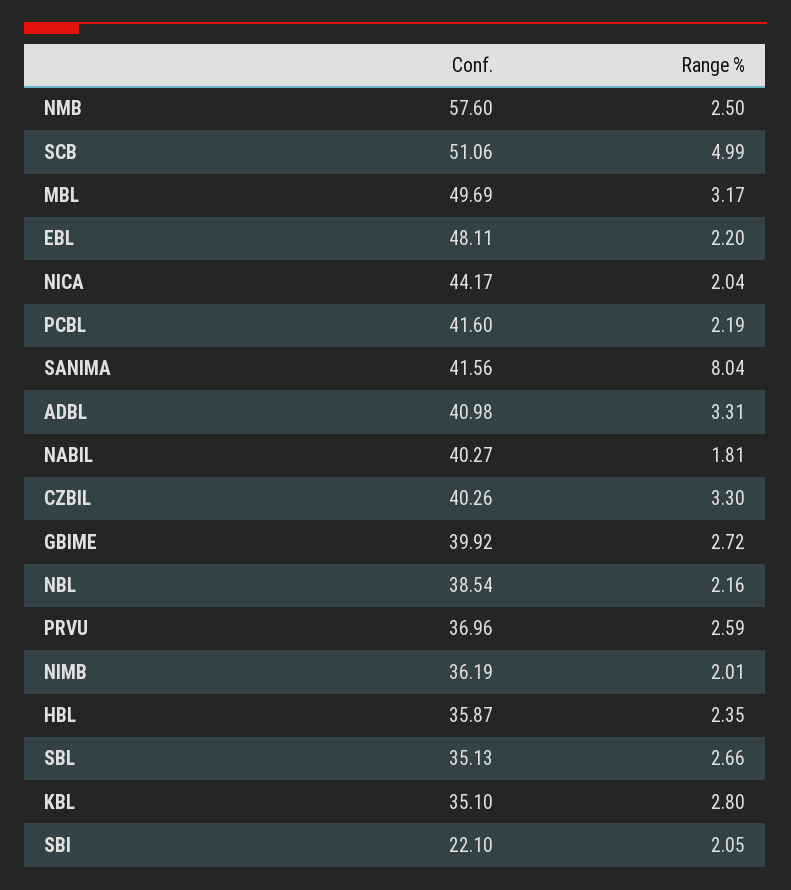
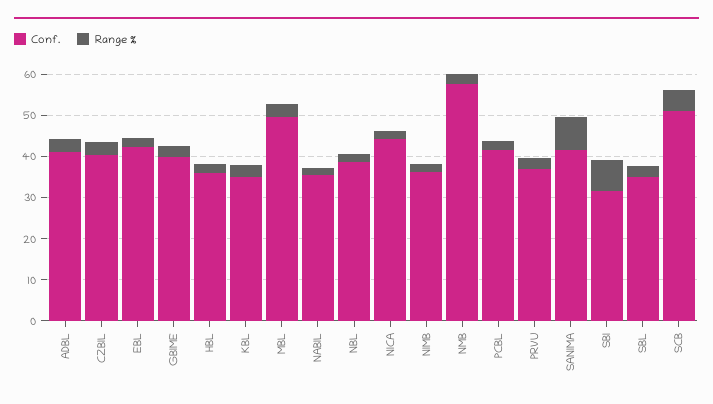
Conf., EBL: 48.11 -> 42
Conf., NABIL: 40.27 -> 36
Conf., SBI: 22.1 -> 32
Range %, SBI: 2.05 -> 8

